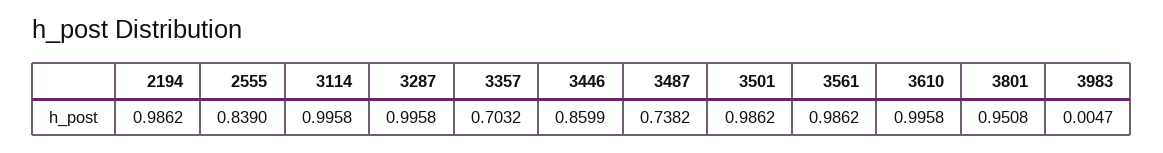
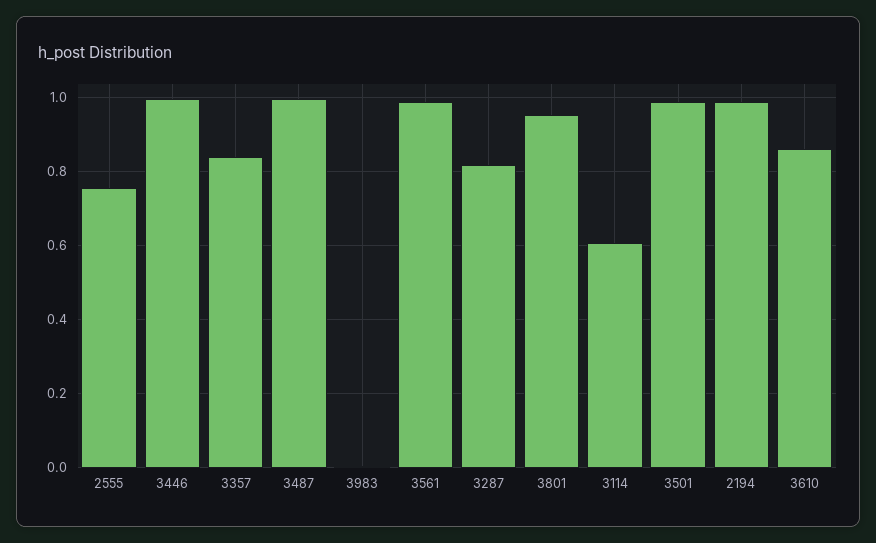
2555: 0.839 -> 0.76
3114: 0.9958 -> 0.6
3287: 0.9958 -> 0.82
3357: 0.7032 -> 0.84
3446: 0.8599 -> 1
3487: 0.7382 -> 1
3610: 0.9958 -> 0.86

